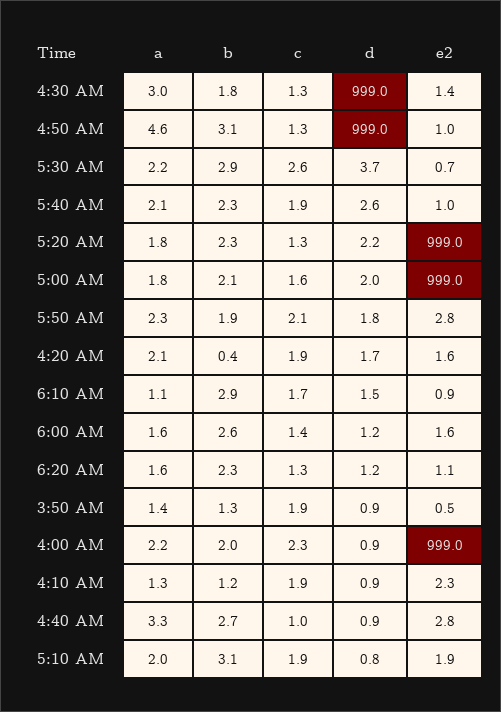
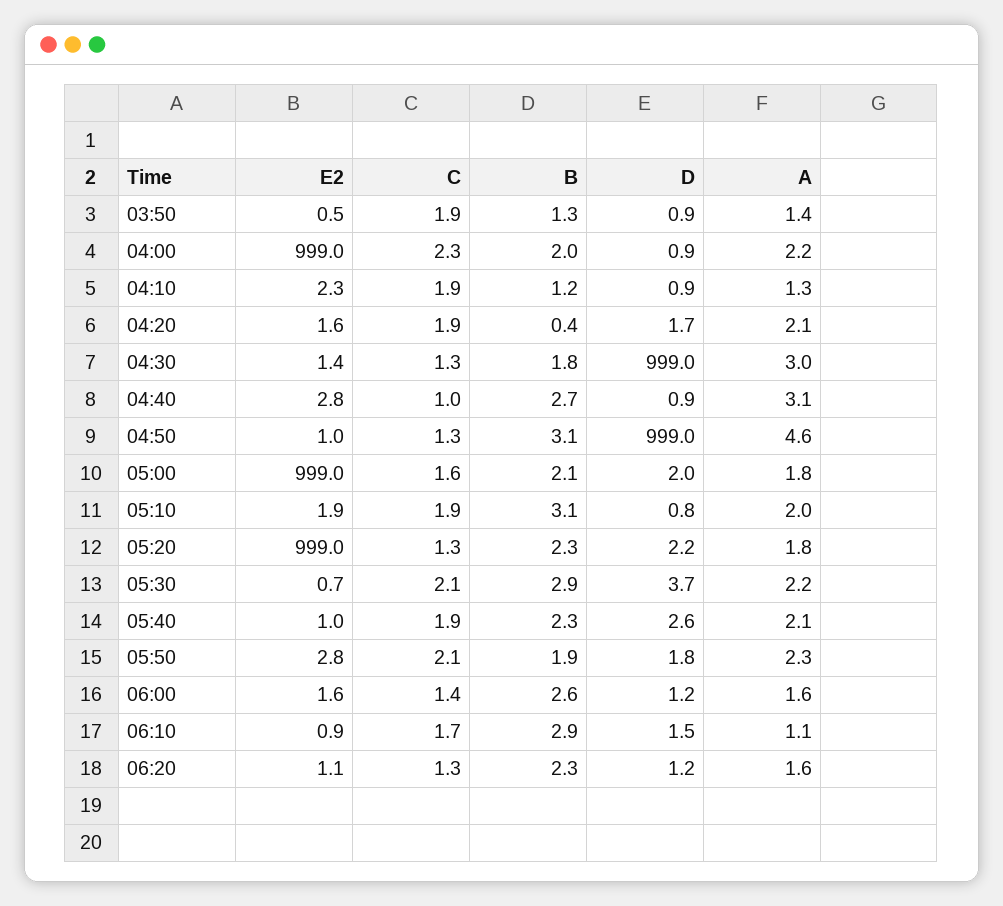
c, 5:30 AM: 2.6 -> 2.1
a, 4:40 AM: 3.3 -> 3.1

